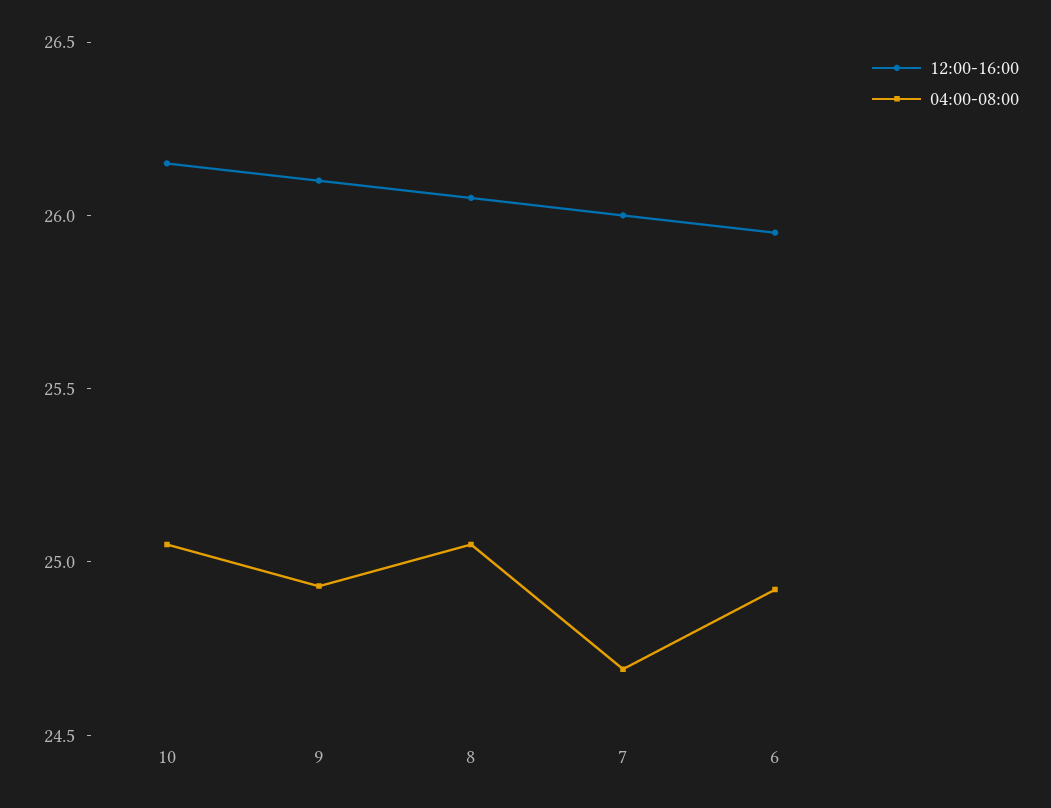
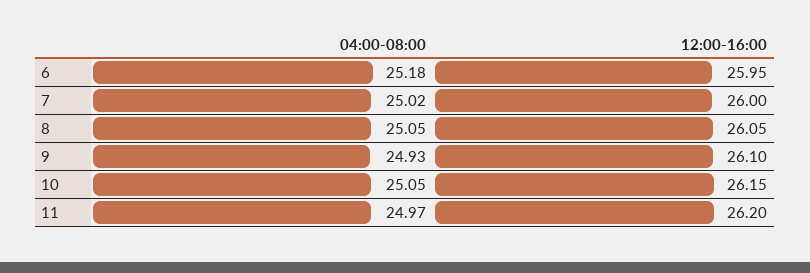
04:00-08:00, 7: 24.7 -> 25.02
04:00-08:00, 6: 24.9 -> 25.18
04:00-08:00, 11: none -> 24.97
12:00-16:00, 11: none -> 26.2

